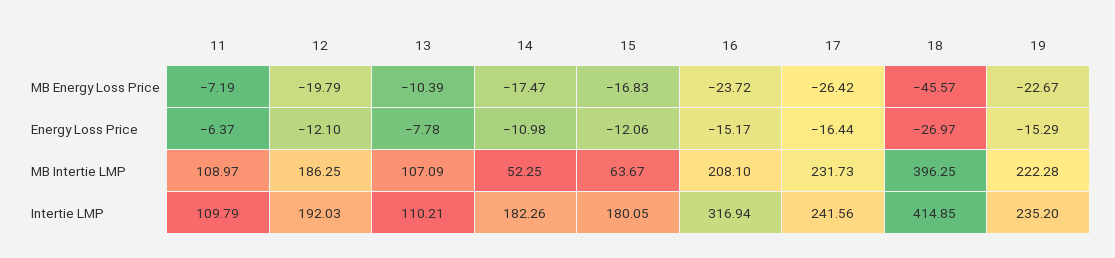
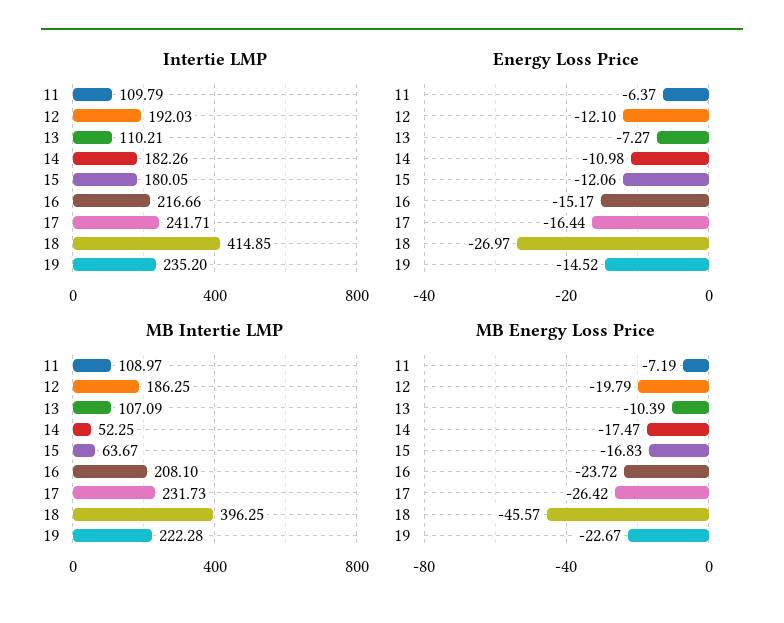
Energy Loss Price, 13: -7.78 -> -7.27
Energy Loss Price, 19: -15.29 -> -14.52
Intertie LMP, 16: 316.94 -> 216.66
Intertie LMP, 17: 241.56 -> 241.71

